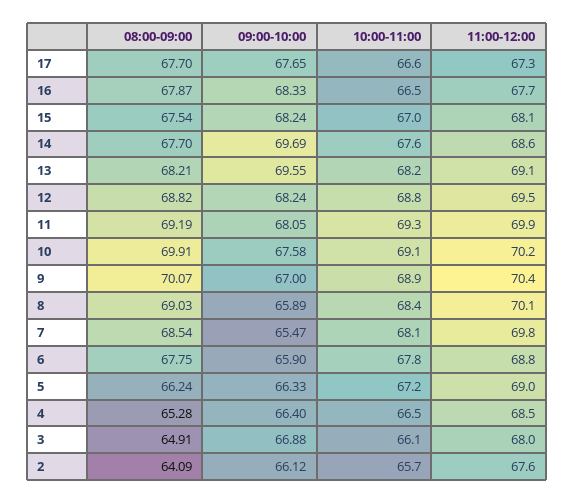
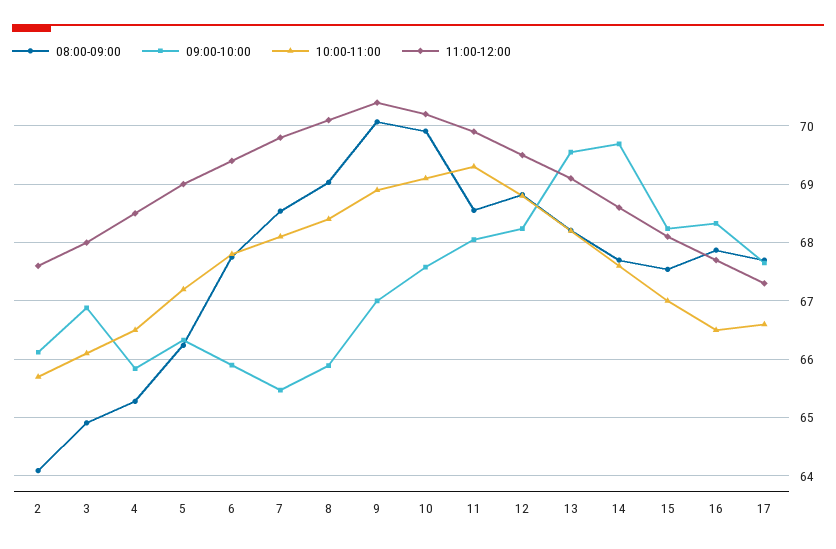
08:00-09:00, 11: 69.19 -> 68.6
11:00-12:00, 6: 68.8 -> 69.4
09:00-10:00, 4: 66.4 -> 65.8

